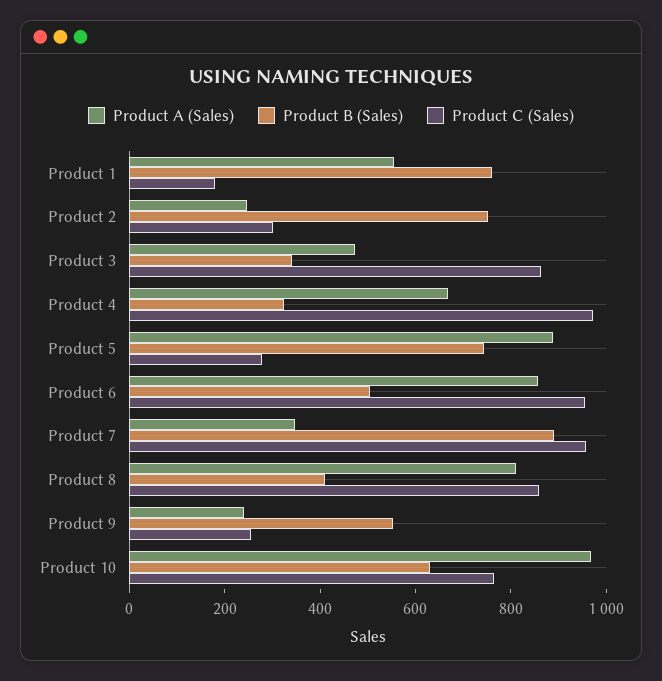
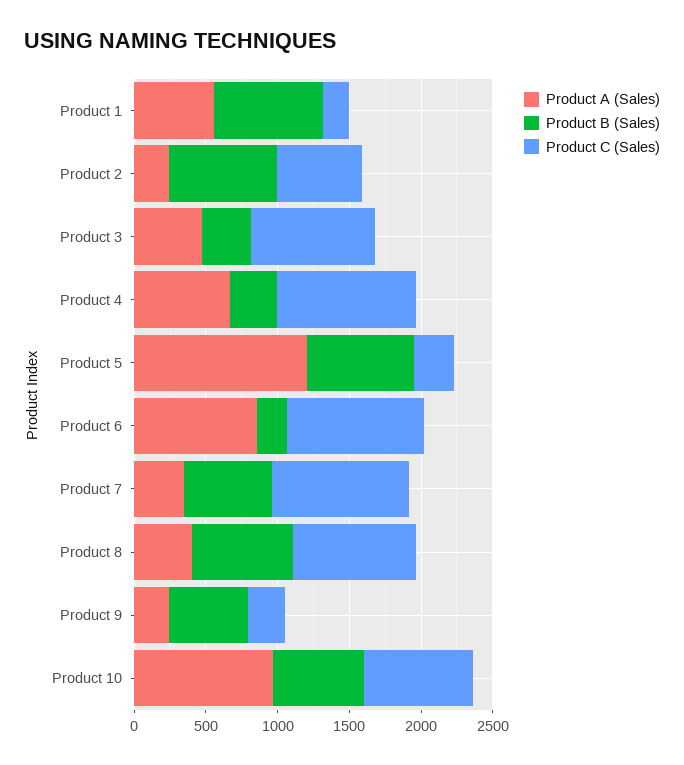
Product C (Sales), Product 2: 300 -> 600
Product A (Sales), Product 5: 900 -> 1200
Product B (Sales), Product 6: 500 -> 200
Product B (Sales), Product 7: 900 -> 600
Product A (Sales), Product 8: 800 -> 400
Product B (Sales), Product 8: 400 -> 700

